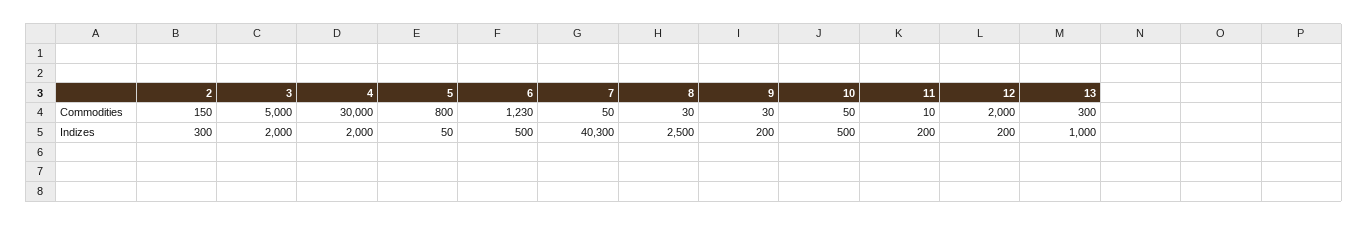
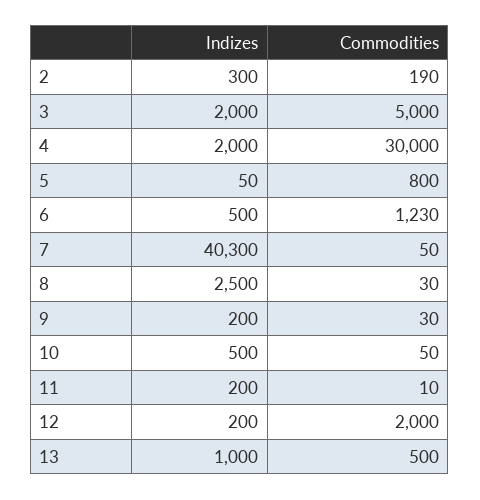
2, Commodities: 150 -> 190
13, Commodities: 300 -> 500

